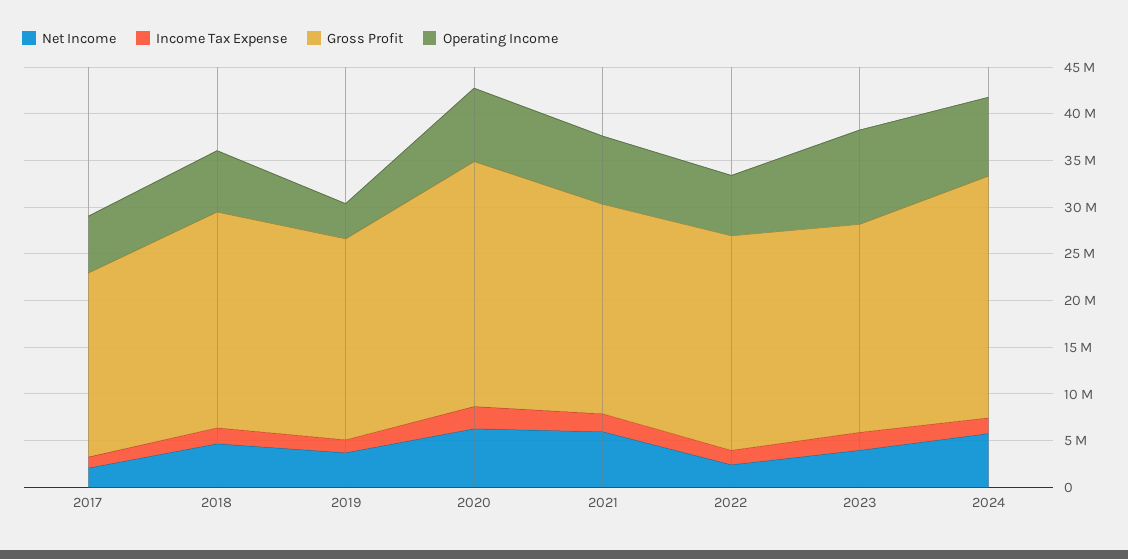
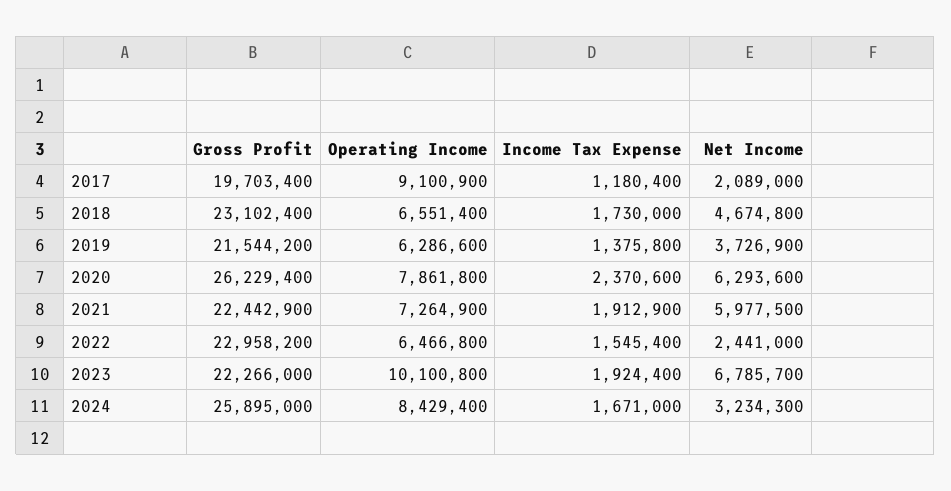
Operating Income, 2017: 6000000 -> 9100900
Operating Income, 2019: 4000000 -> 6286600
Net Income, 2023: 4000000 -> 6785700
Net Income, 2024: 6000000 -> 3234300

